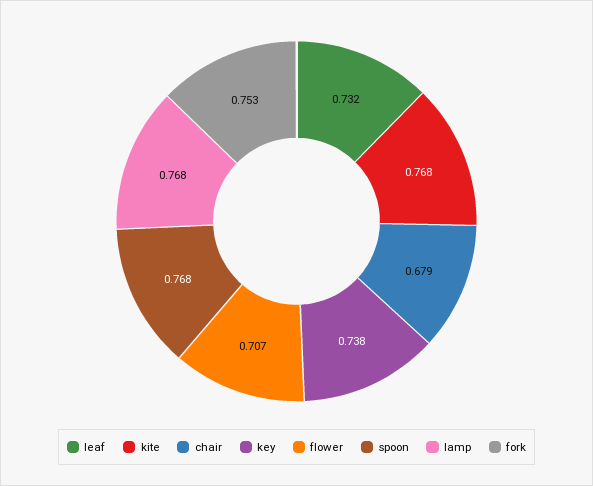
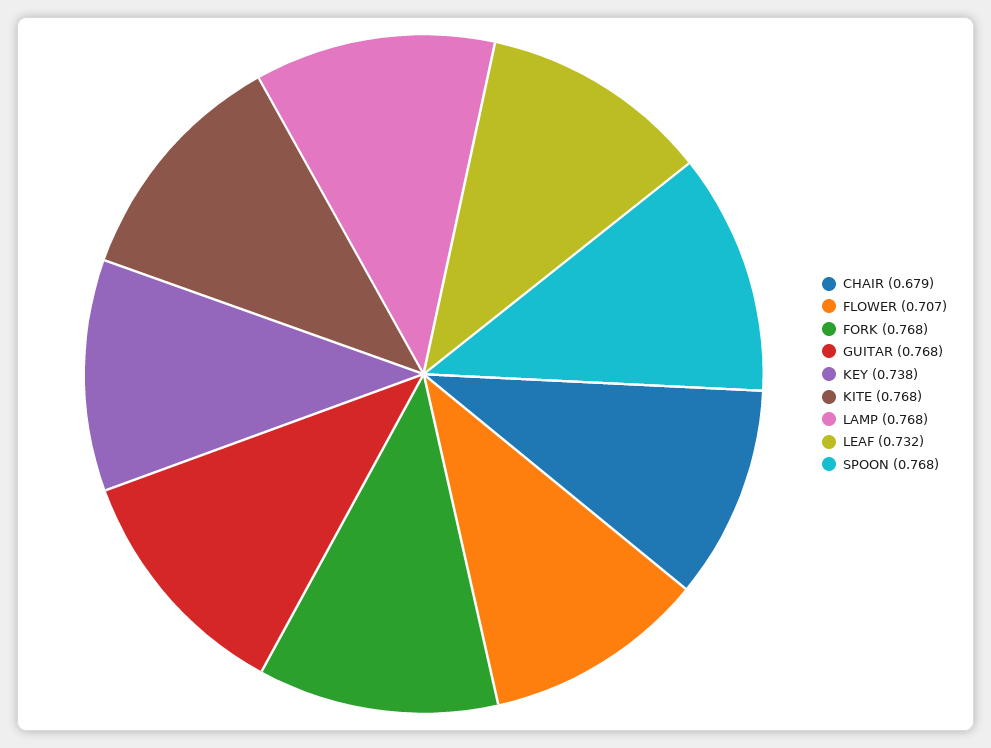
fork: 0.753 -> 0.768
GUITAR: none -> 0.768

